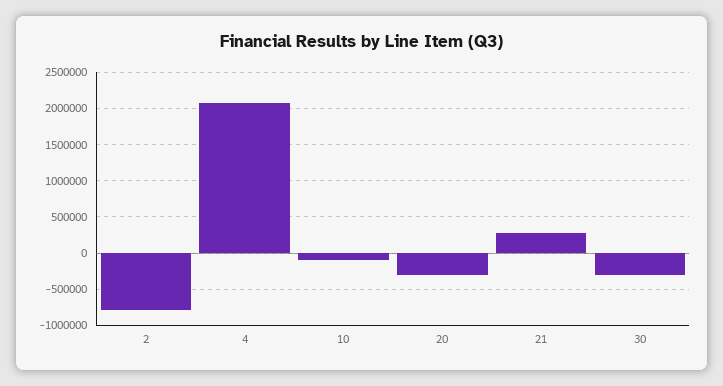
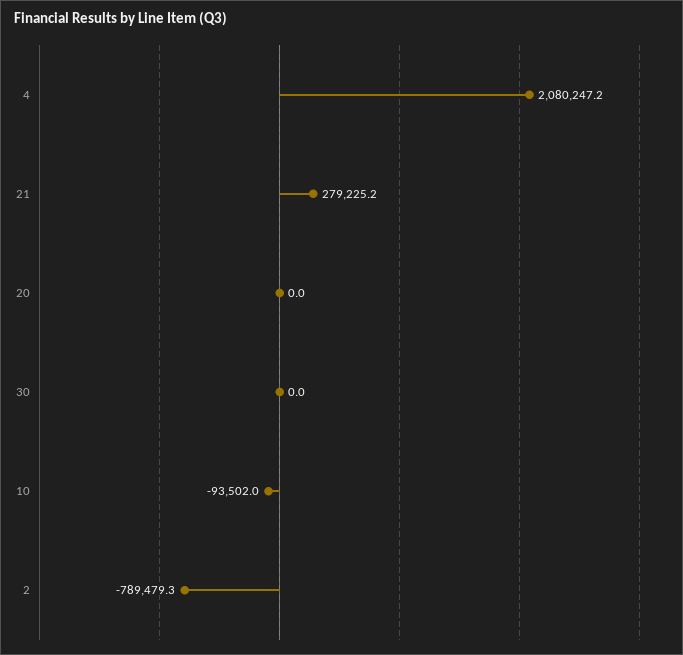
20: -300000 -> 0
30: -300000 -> 0

